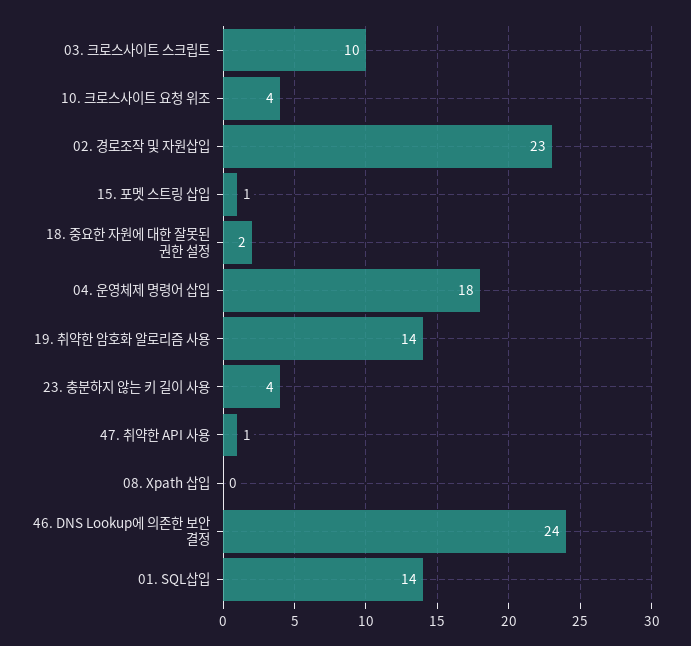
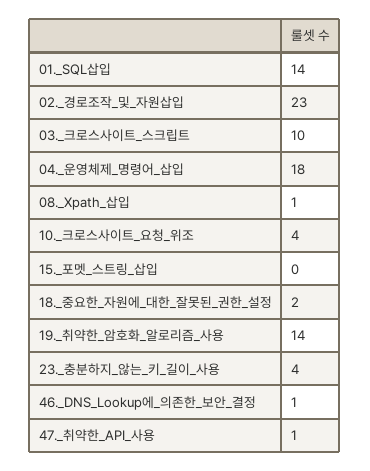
15. 포멧 스트링 삽입: 1 -> 0
08. Xpath 삽입: 0 -> 1
46. DNS Lookup에 의존한 보안 결정: 24 -> 1

